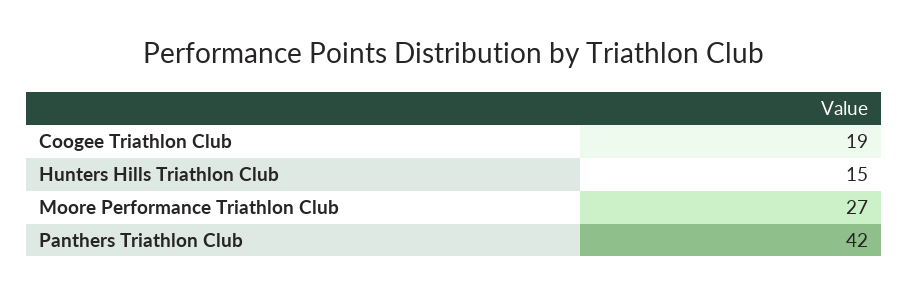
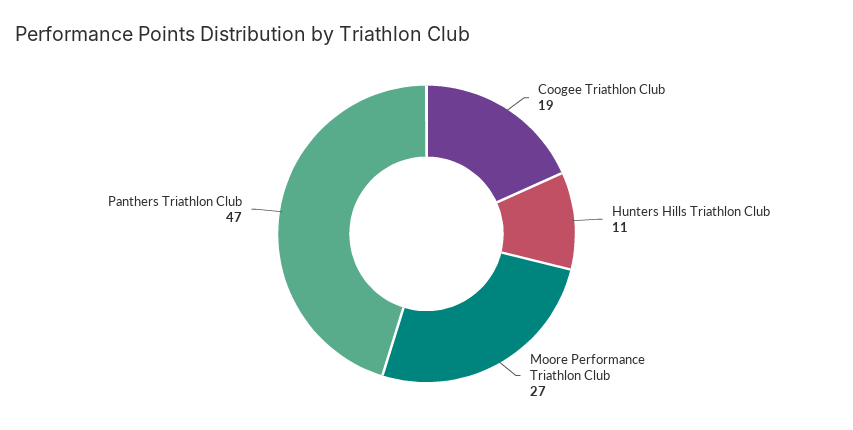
Hunters Hills Triathlon Club: 15 -> 11
Panthers Triathlon Club: 42 -> 47

